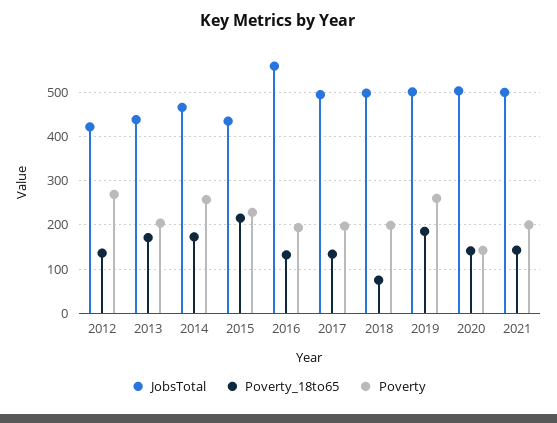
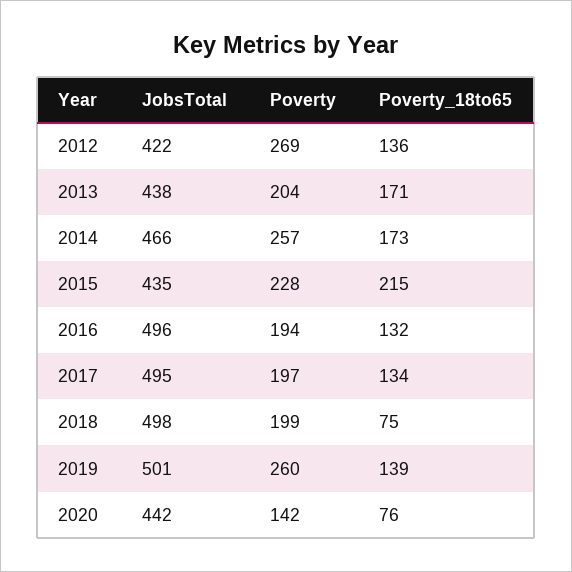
JobsTotal, 2016: 560 -> 496
Poverty_18to65, 2019: 180 -> 139
JobsTotal, 2020: 500 -> 442
Poverty_18to65, 2020: 140 -> 76
JobsTotal, 2021: 500 -> none
Poverty_18to65, 2021: 140 -> none
Poverty, 2021: 200 -> none

